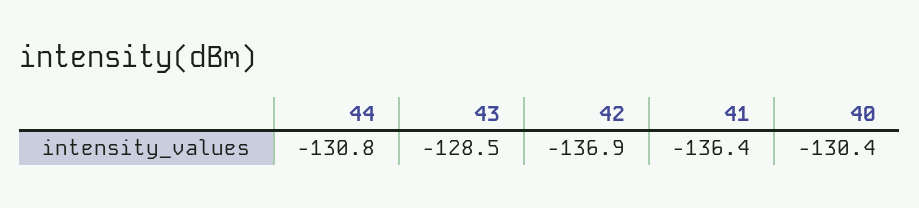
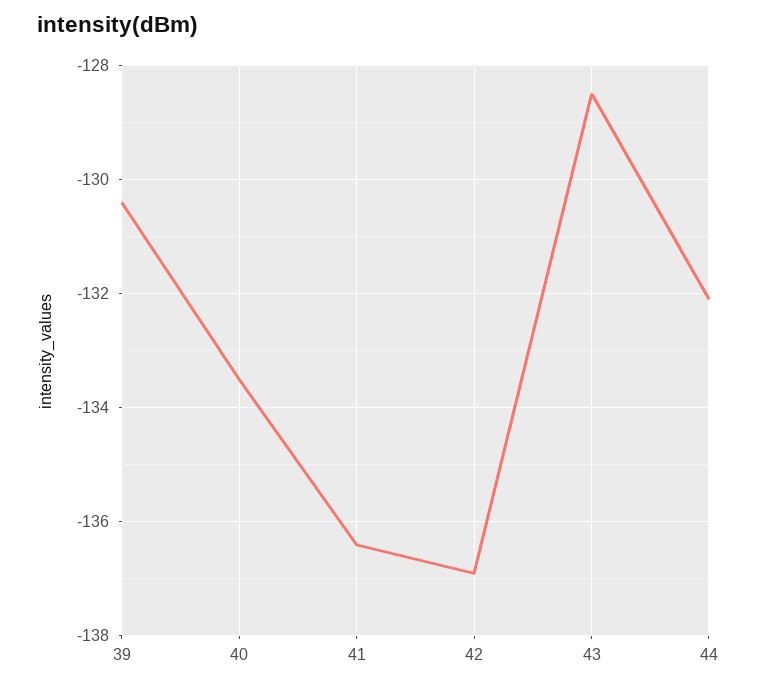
44: -130.8 -> -132
40: -130.4 -> -133.5
39: none -> -130.5

